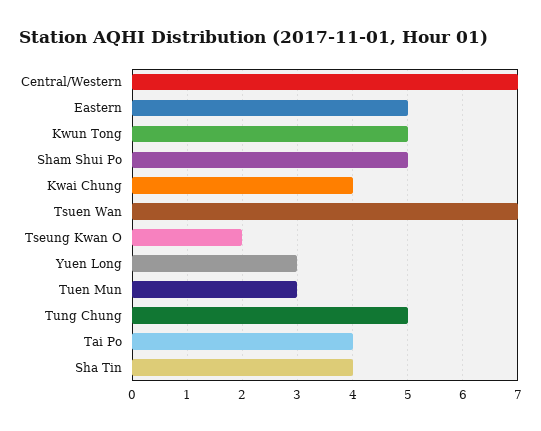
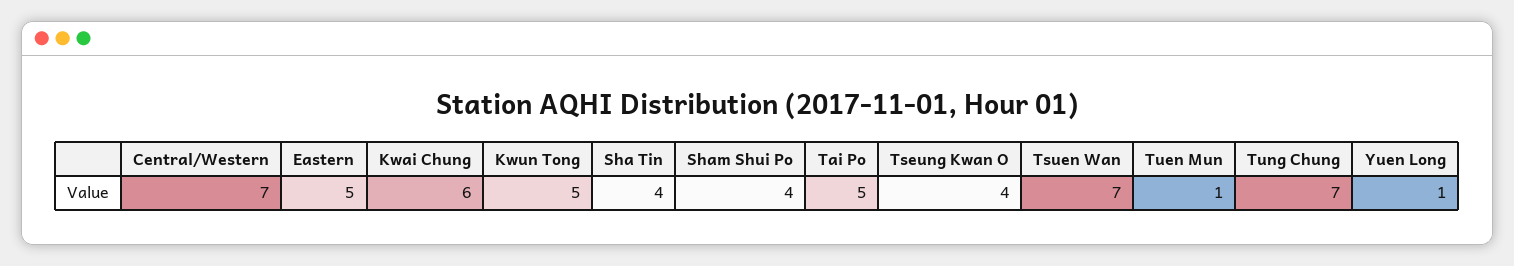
Sham Shui Po: 5 -> 4
Kwai Chung: 4 -> 6
Tseung Kwan O: 2 -> 4
Yuen Long: 3 -> 1
Tuen Mun: 3 -> 1
Tung Chung: 5 -> 7
Tai Po: 4 -> 5

